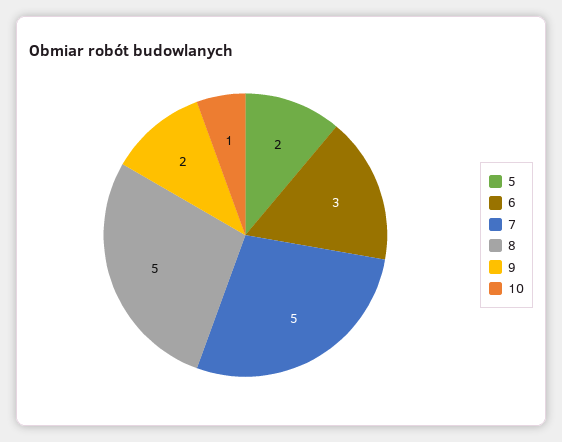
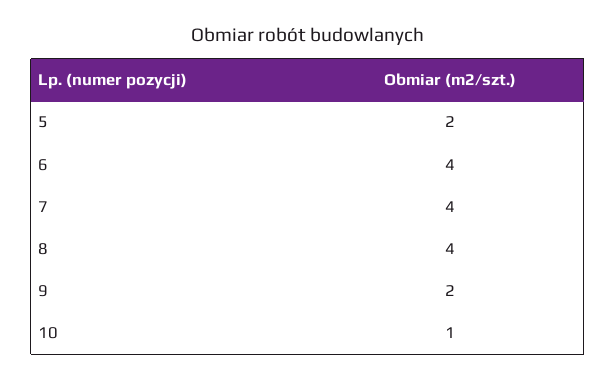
6: 3 -> 4
7: 5 -> 4
8: 5 -> 4

